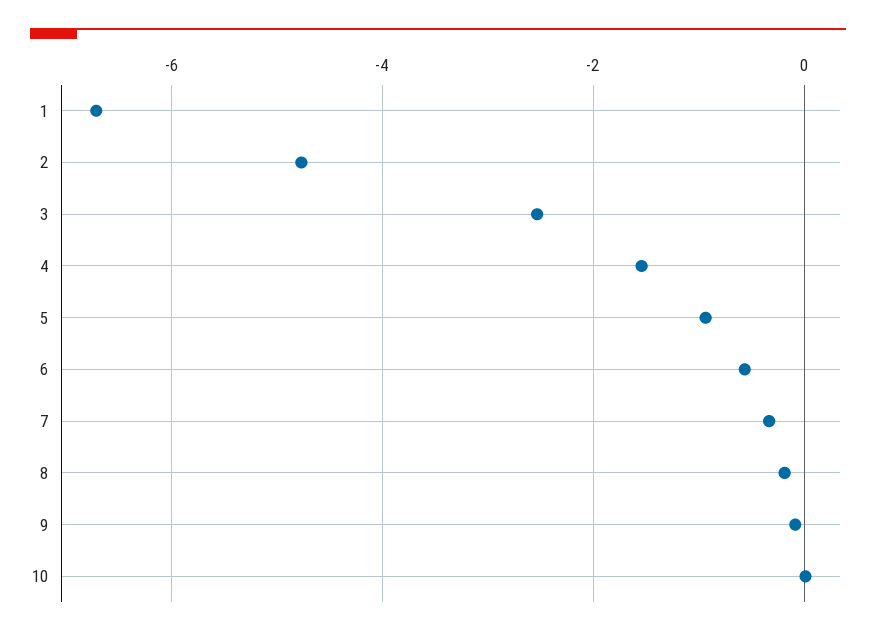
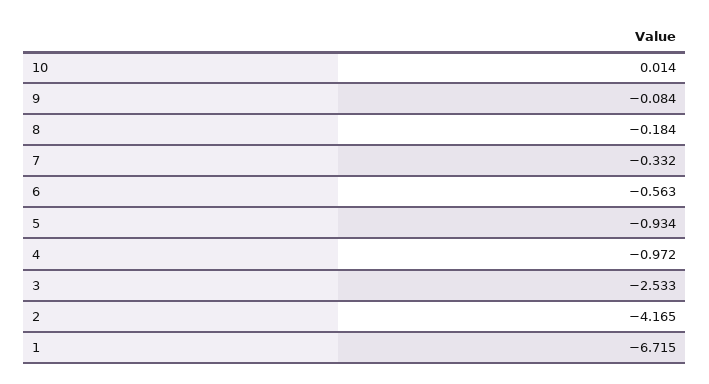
2: -4.8 -> -4.165
4: -1.6 -> -0.972

